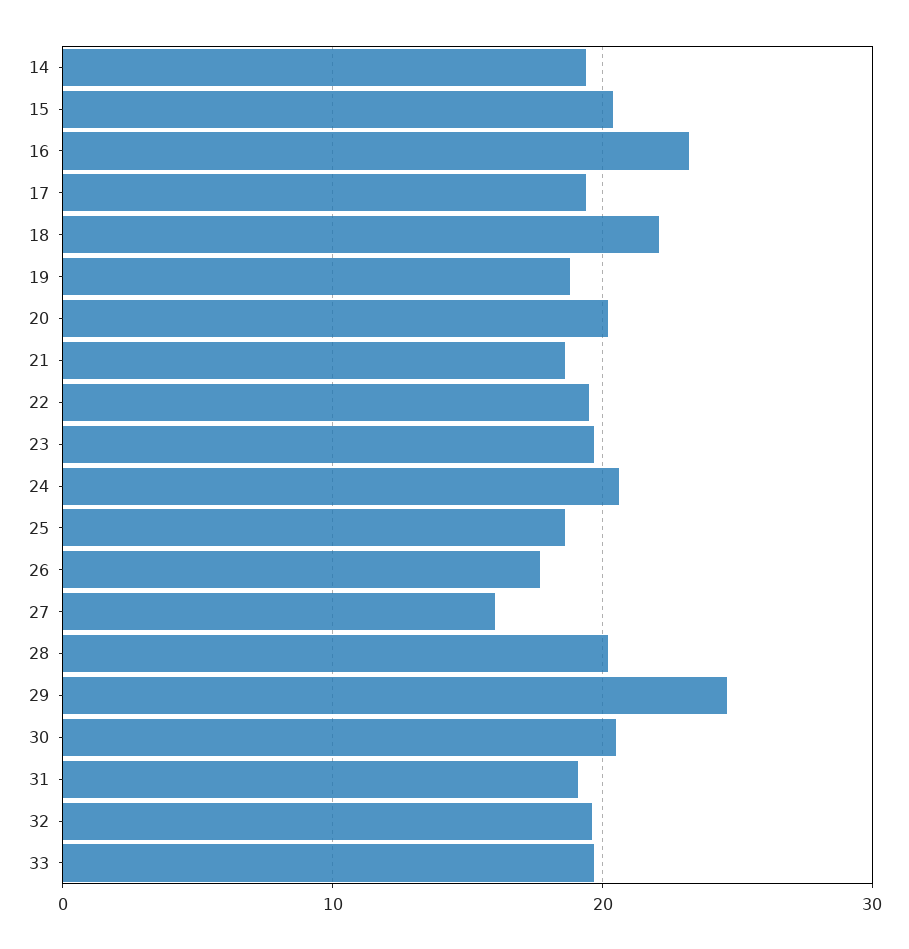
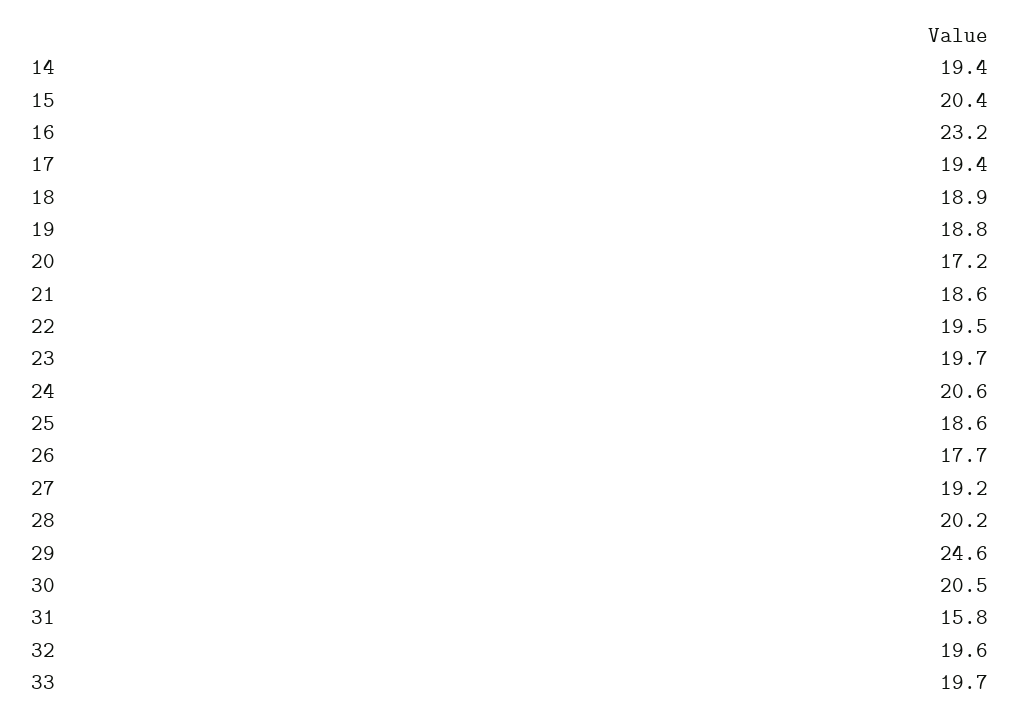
18: 22 -> 18.9
20: 20 -> 17.2
27: 16 -> 19.2
31: 19 -> 15.8

